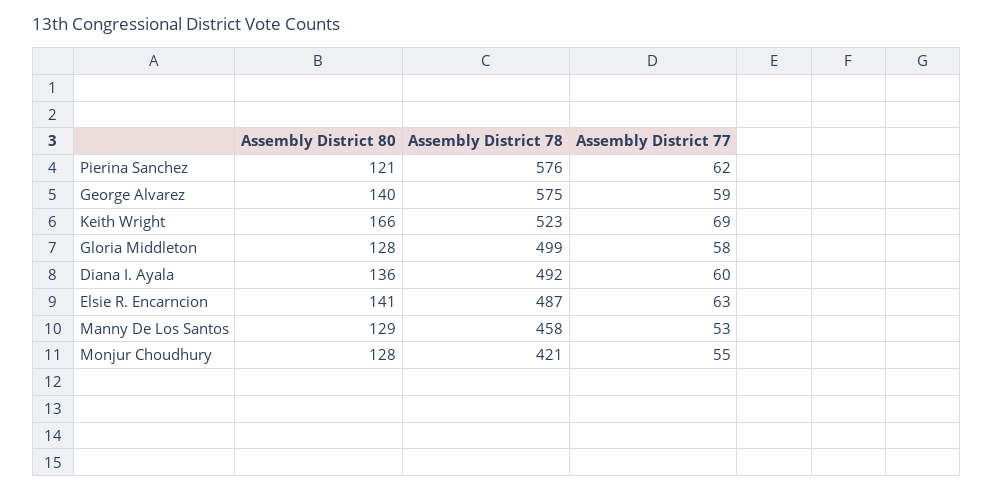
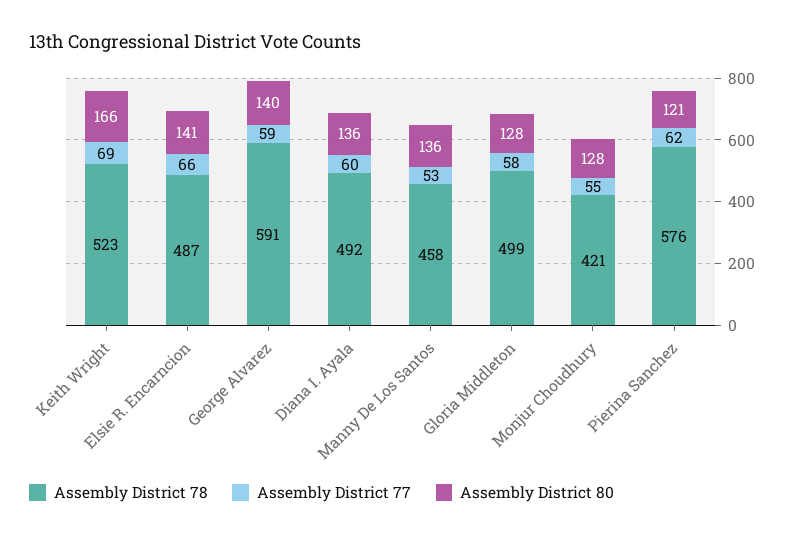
Assembly District 78, George Alvarez: 575 -> 591
Assembly District 77, Elsie R. Encarncion: 63 -> 66
Assembly District 80, Manny De Los Santos: 129 -> 136

